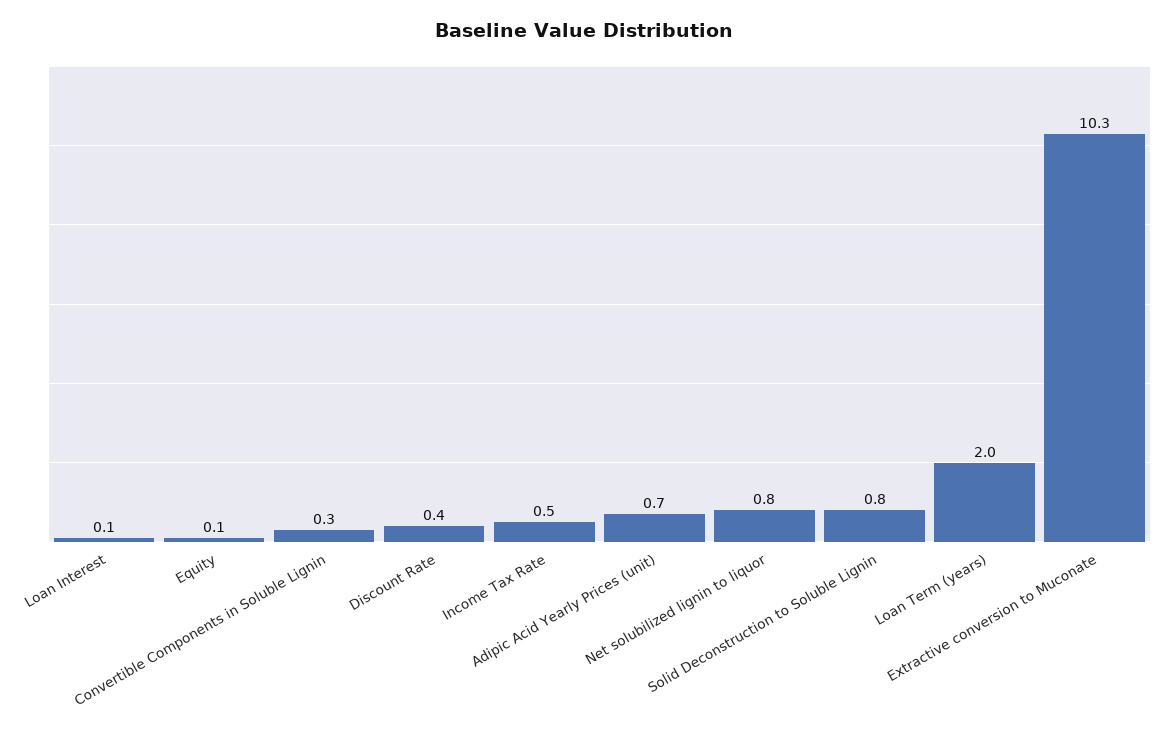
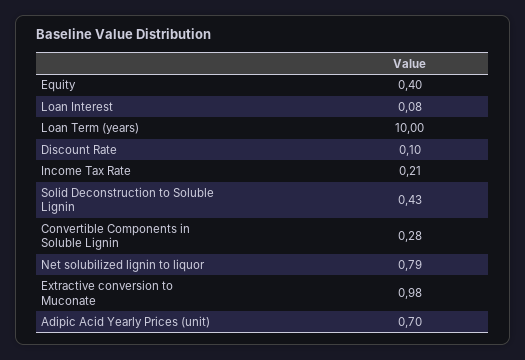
Equity: 0.1 -> 0.4
Discount Rate: 0.4 -> 0.1
Income Tax Rate: 0.5 -> 0.21
Solid Deconstruction to Soluble Lignin: 0.8 -> 0.43
Loan Term (years): 2 -> 10
Extractive conversion to Muconate: 10.3 -> 0.98

